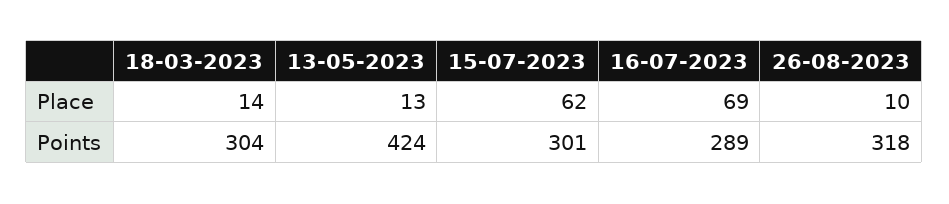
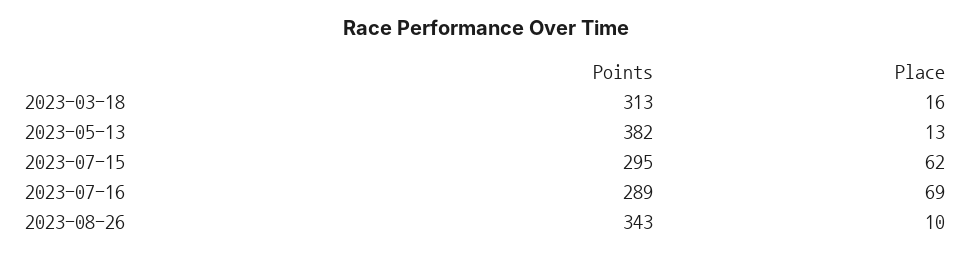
18-03-2023, Place: 14 -> 16
18-03-2023, Points: 304 -> 313
13-05-2023, Points: 424 -> 382
15-07-2023, Points: 301 -> 295
26-08-2023, Points: 318 -> 343

